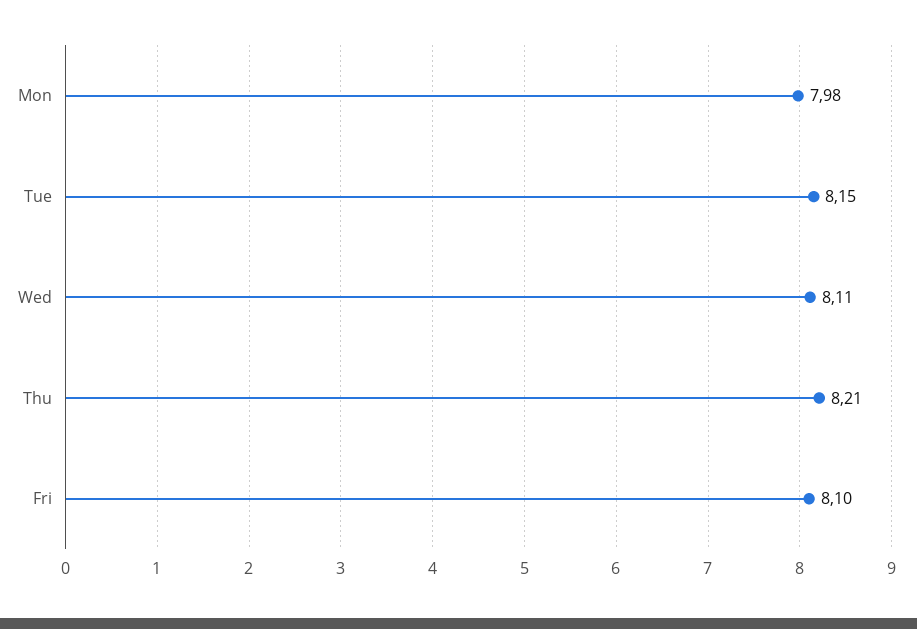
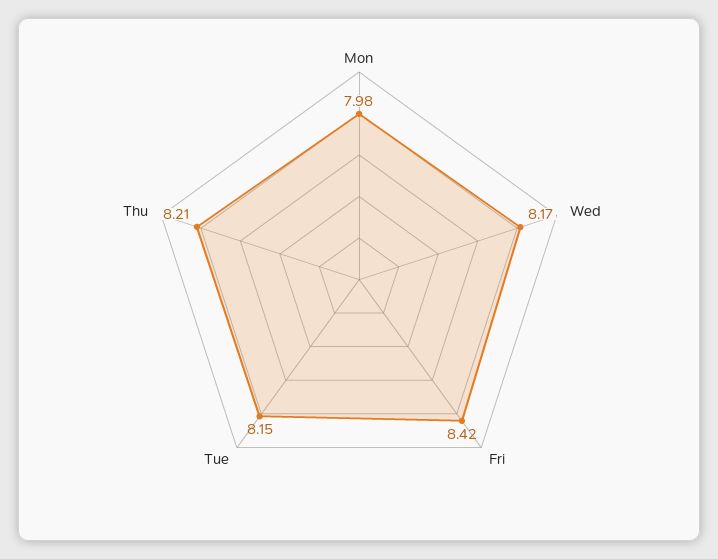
Wed: 8.11 -> 8.17
Fri: 8.1 -> 8.42

